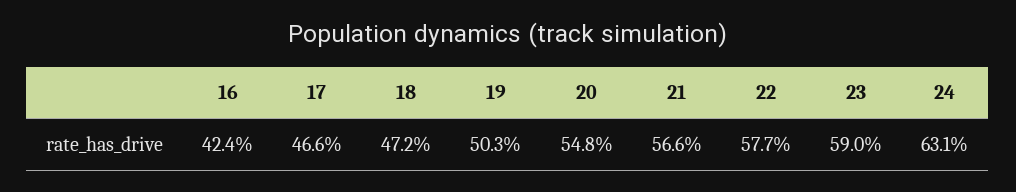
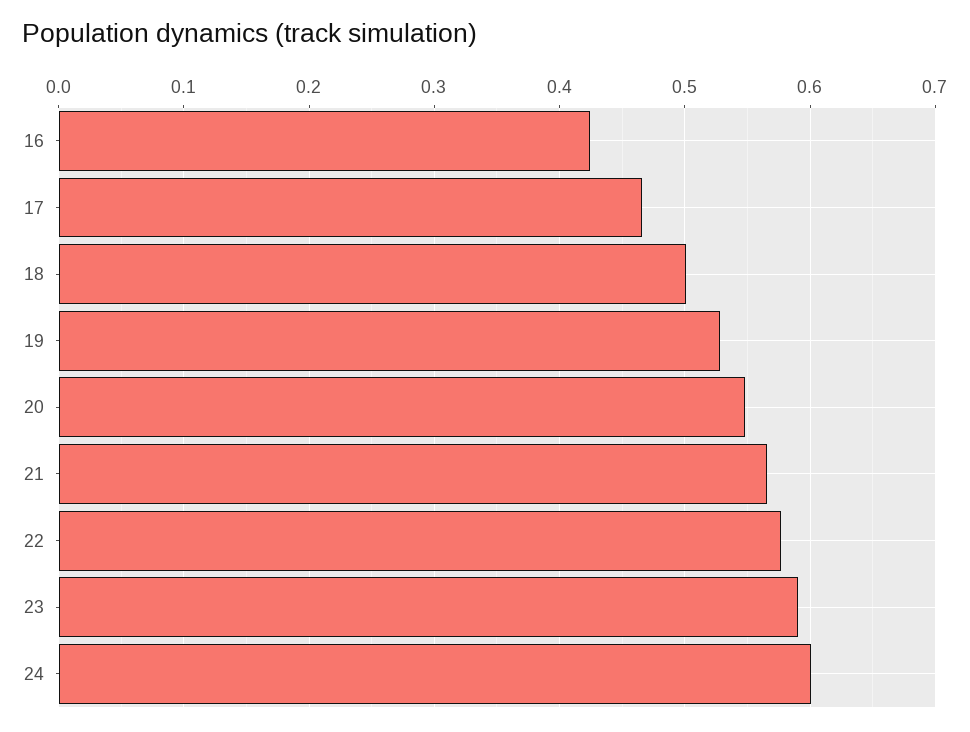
18: 0.472 -> 0.5
19: 0.503 -> 0.53
24: 0.631 -> 0.6

